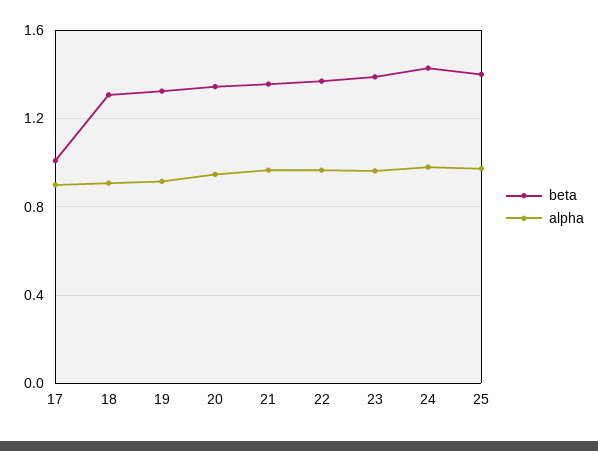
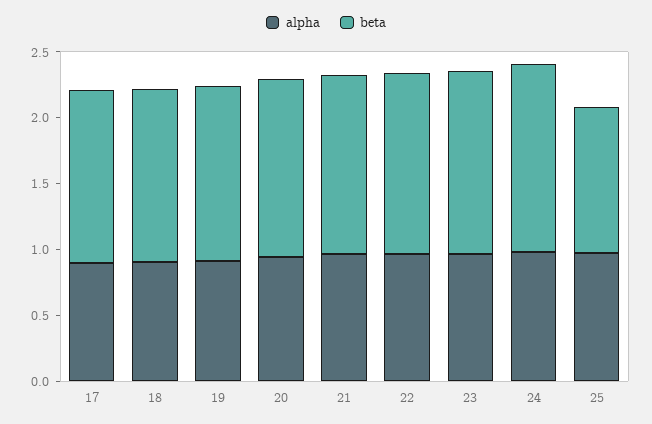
beta, 17: 1 -> 1.3
beta, 25: 1.4 -> 1.1

